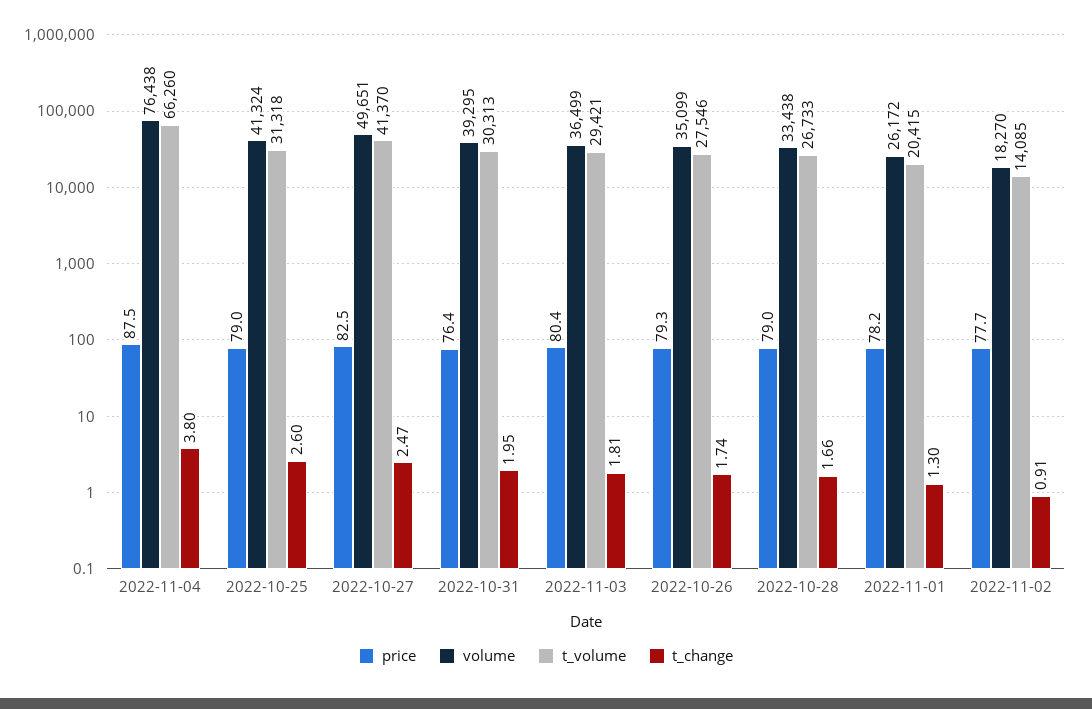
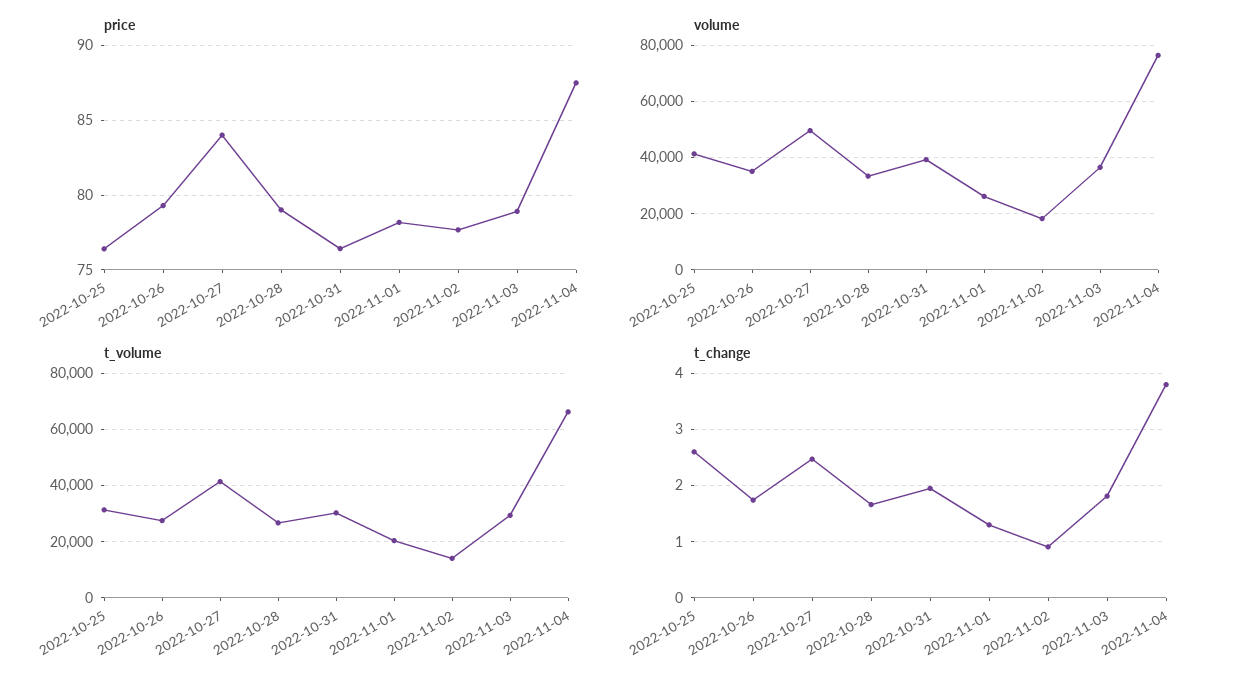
price, 2022-10-25: 79 -> 76.5
price, 2022-10-27: 82.5 -> 84
price, 2022-11-03: 80.4 -> 79

